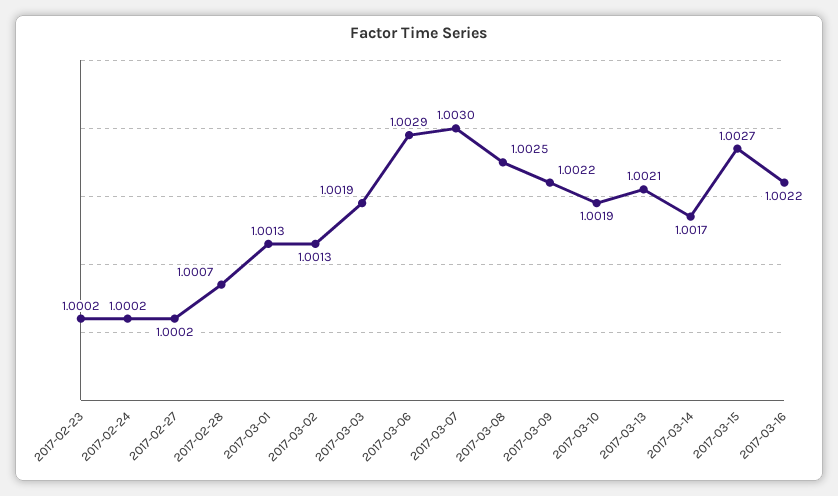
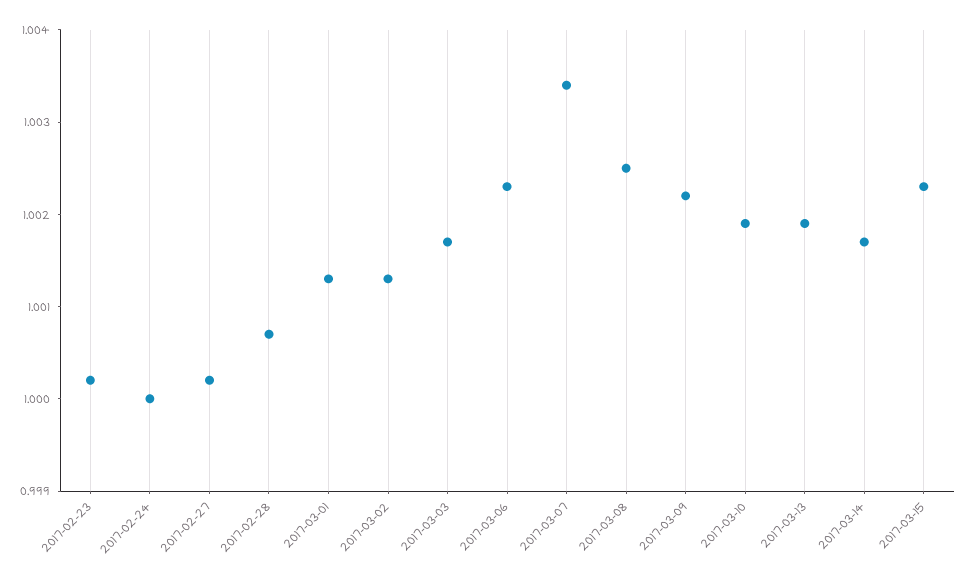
2017-02-24: 1.0002 -> 1
2017-03-03: 1.0019 -> 1.0017
2017-03-06: 1.0029 -> 1.0023
2017-03-07: 1.003 -> 1.0034
2017-03-13: 1.0021 -> 1.0019
2017-03-15: 1.0027 -> 1.0023
2017-03-16: 1.0022 -> none

